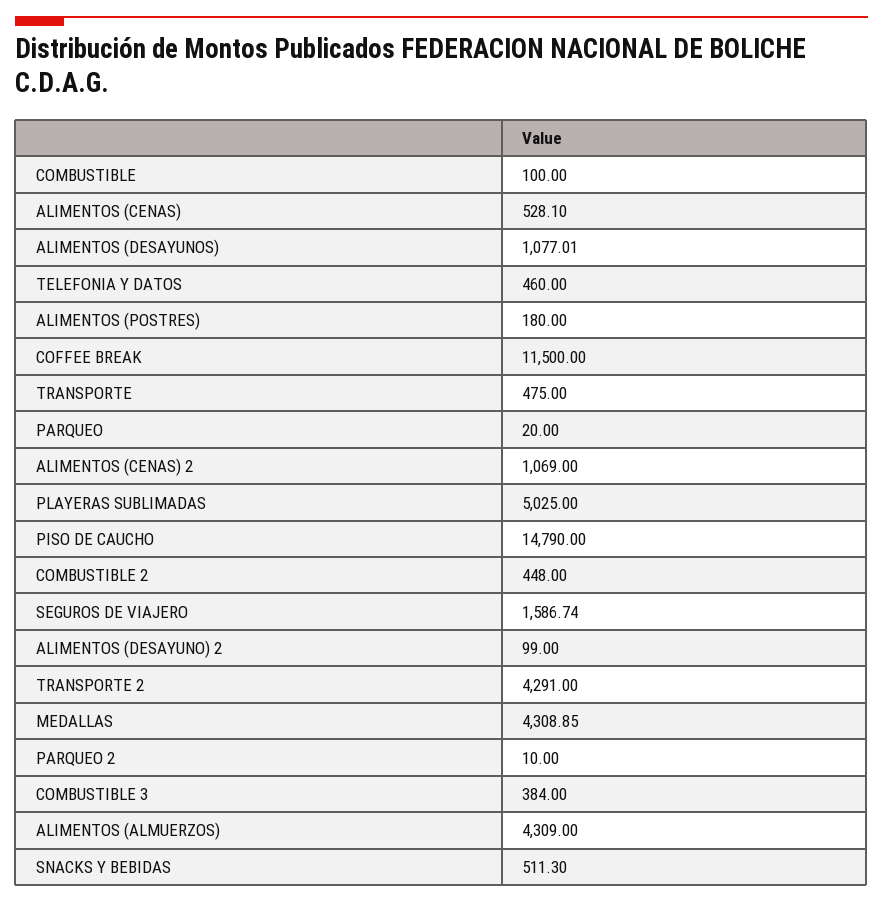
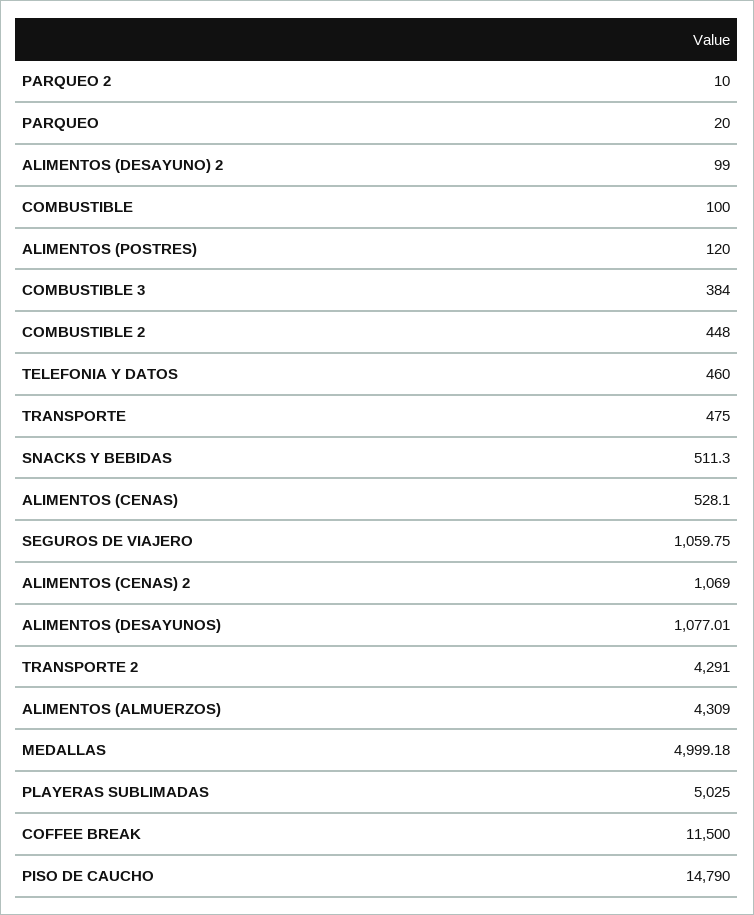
ALIMENTOS (POSTRES): 180 -> 120
SEGUROS DE VIAJERO: 1586.74 -> 1059.75
MEDALLAS: 4308.85 -> 4999.18

